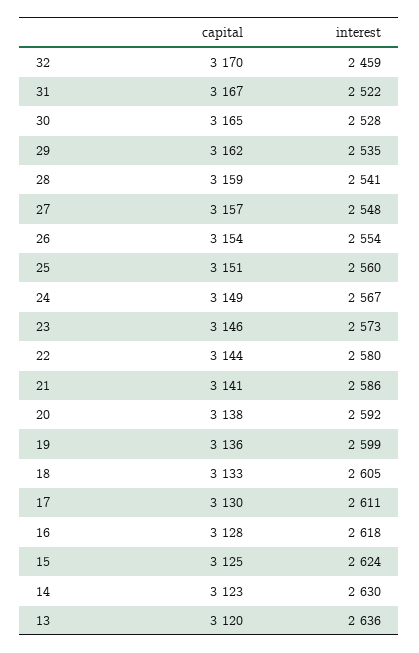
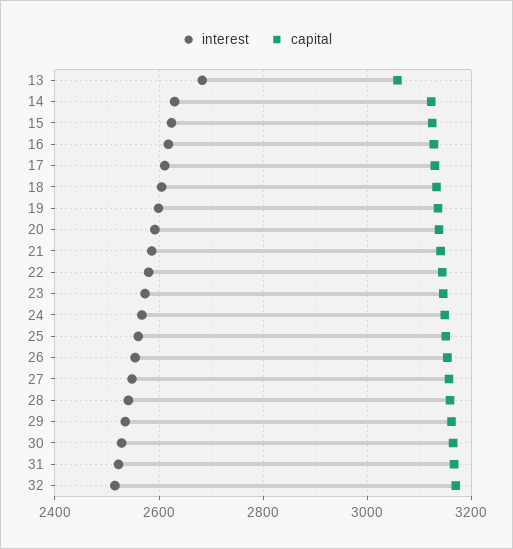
interest, 32: 2459 -> 2520
capital, 13: 3120 -> 3060
interest, 13: 2636 -> 2680

